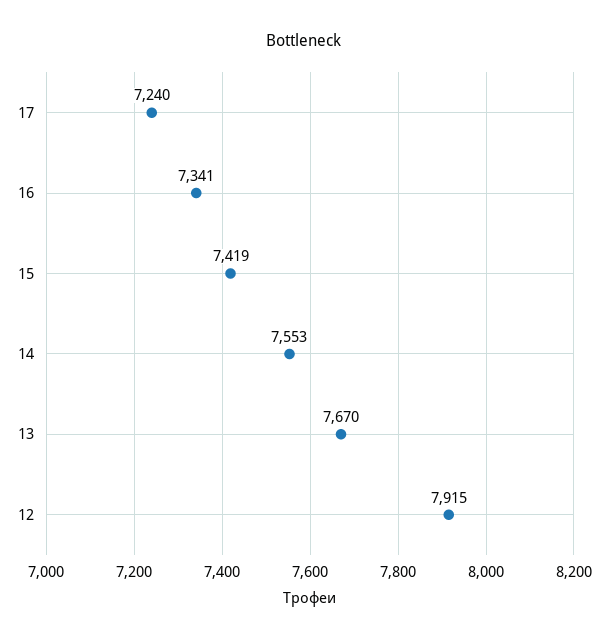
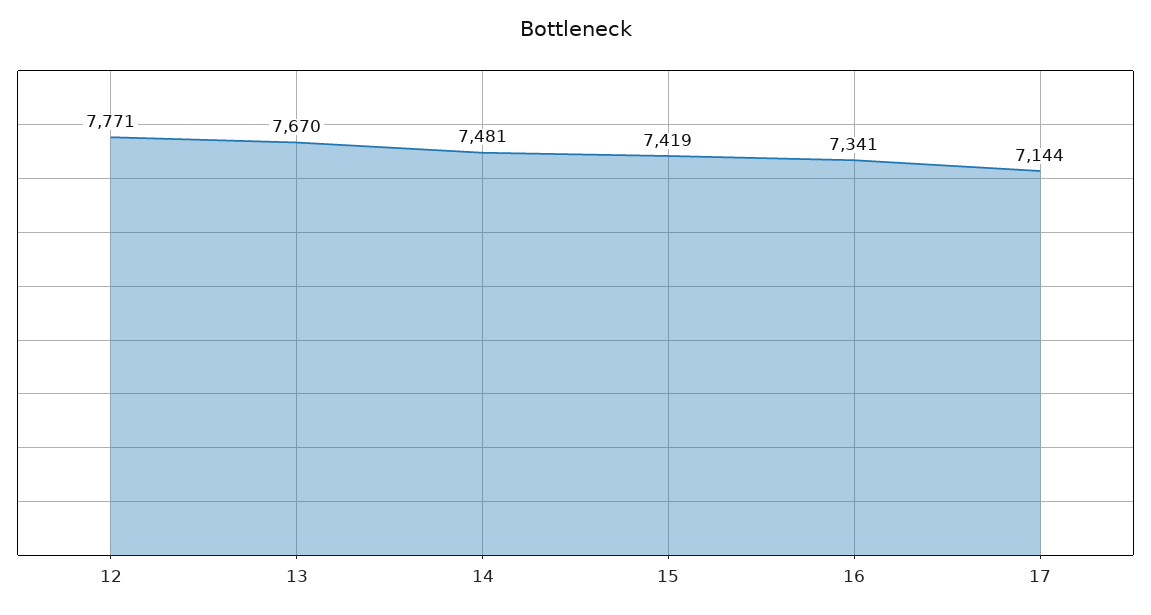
17: 7240 -> 7144
14: 7553 -> 7481
12: 7915 -> 7771

